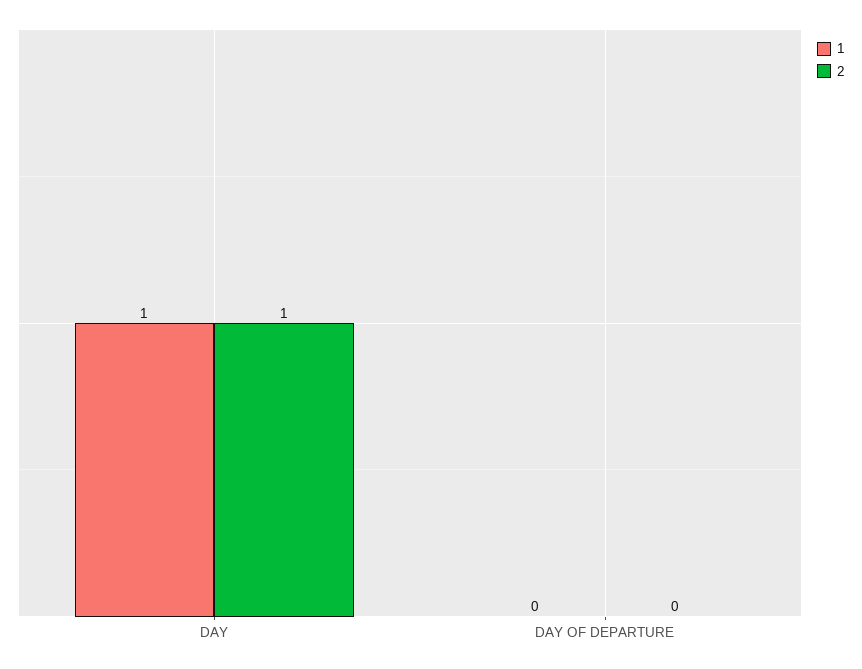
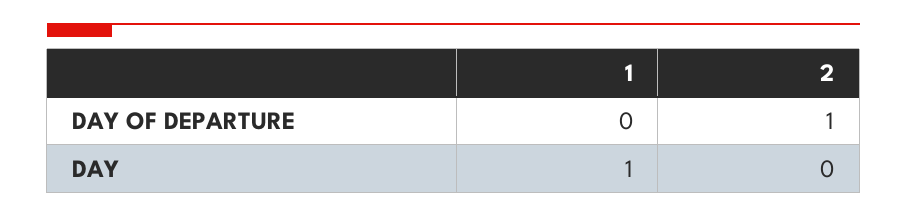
2, DAY: 1 -> 0
2, DAY OF DEPARTURE: 0 -> 1

